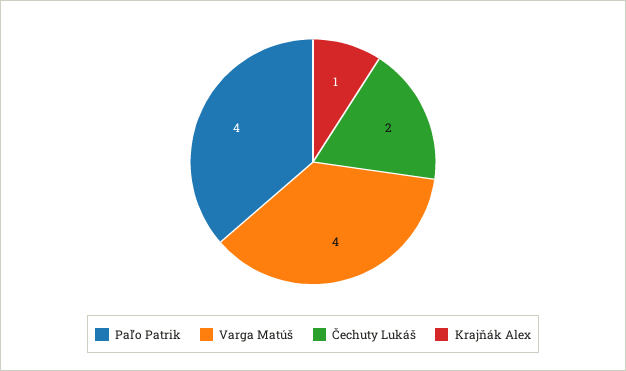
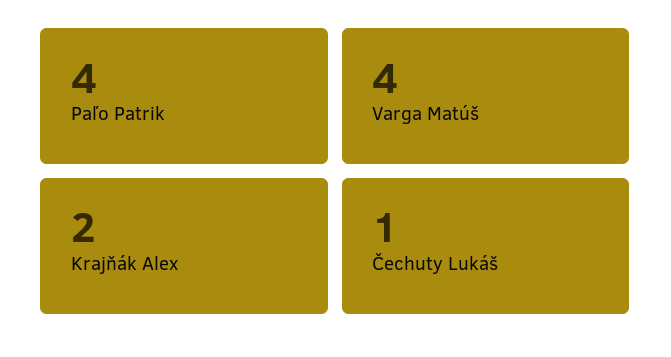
Čechuty Lukáš: 2 -> 1
Krajňák Alex: 1 -> 2

